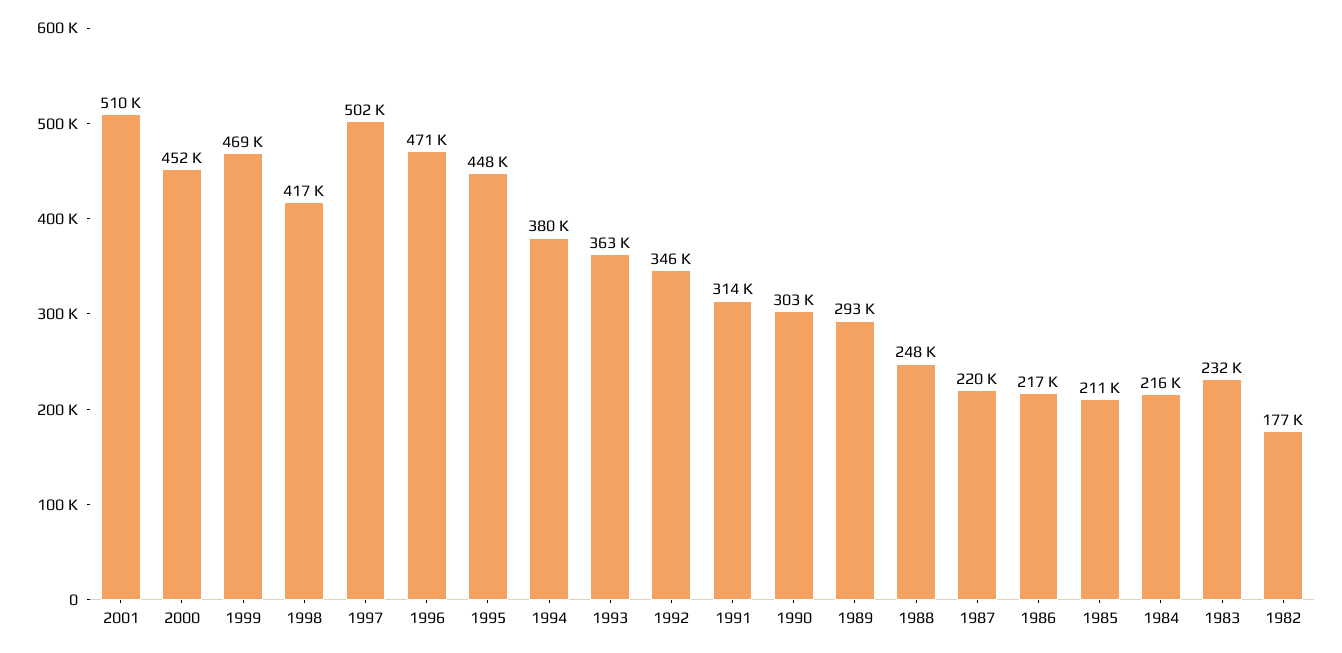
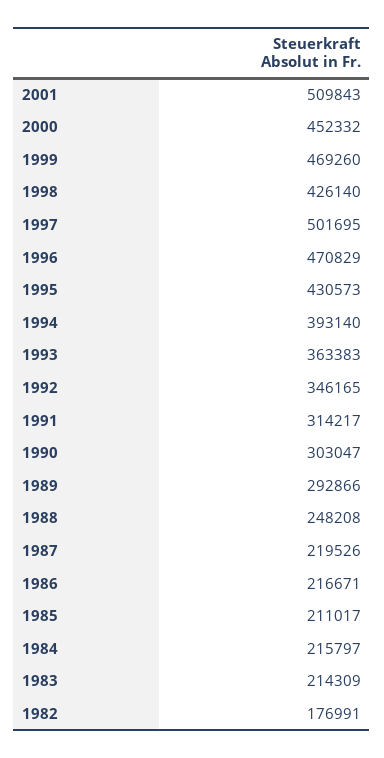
1998: 417000 -> 426140
1995: 448000 -> 430573
1994: 380000 -> 393140
1983: 232000 -> 214309

